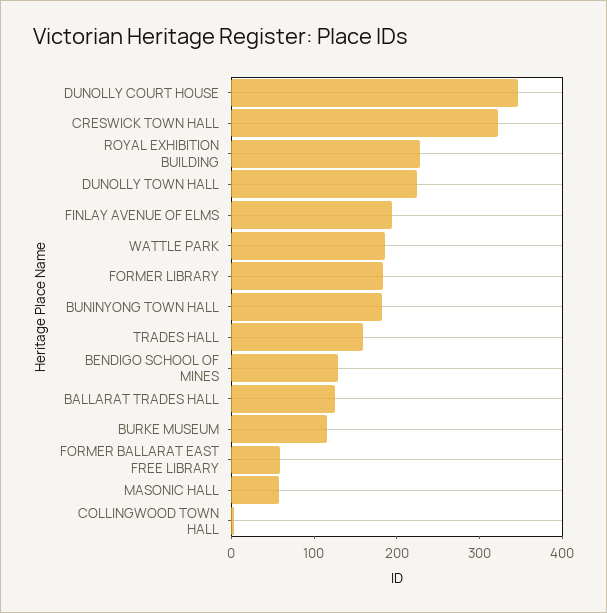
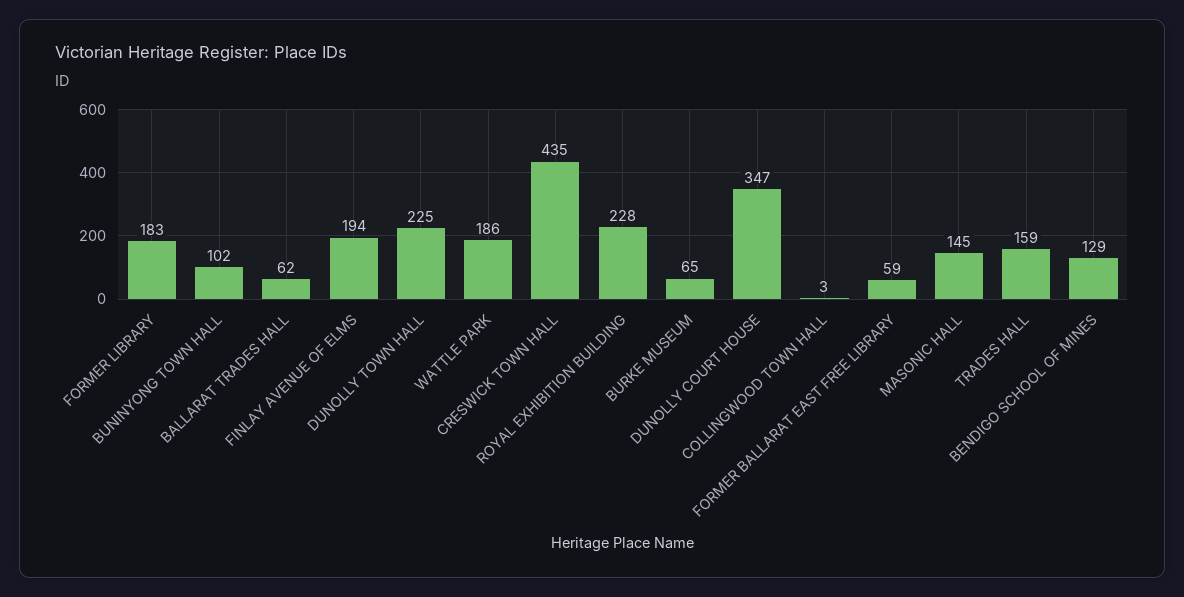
CRESWICK TOWN HALL: 320 -> 435
BUNINYONG TOWN HALL: 180 -> 102
BALLARAT TRADES HALL: 120 -> 62
BURKE MUSEUM: 120 -> 65
MASONIC HALL: 60 -> 145

